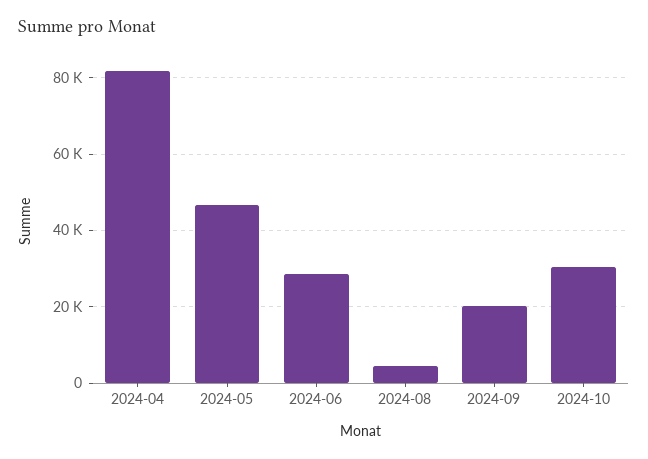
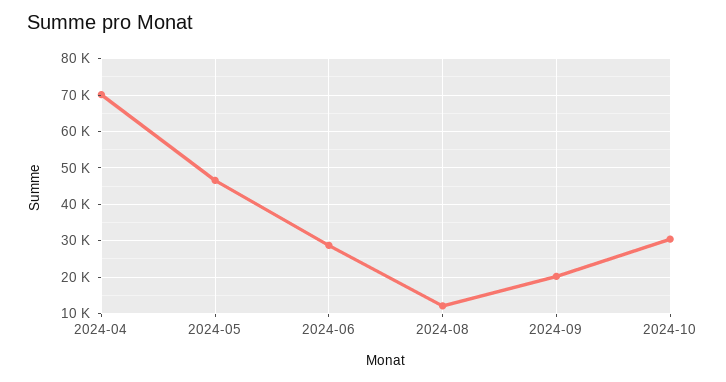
2024-04: 82000 -> 70000
2024-08: 4000 -> 12000

